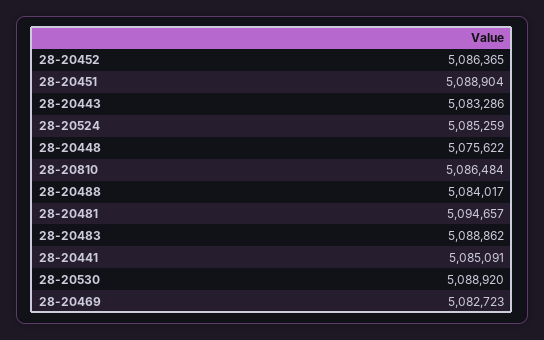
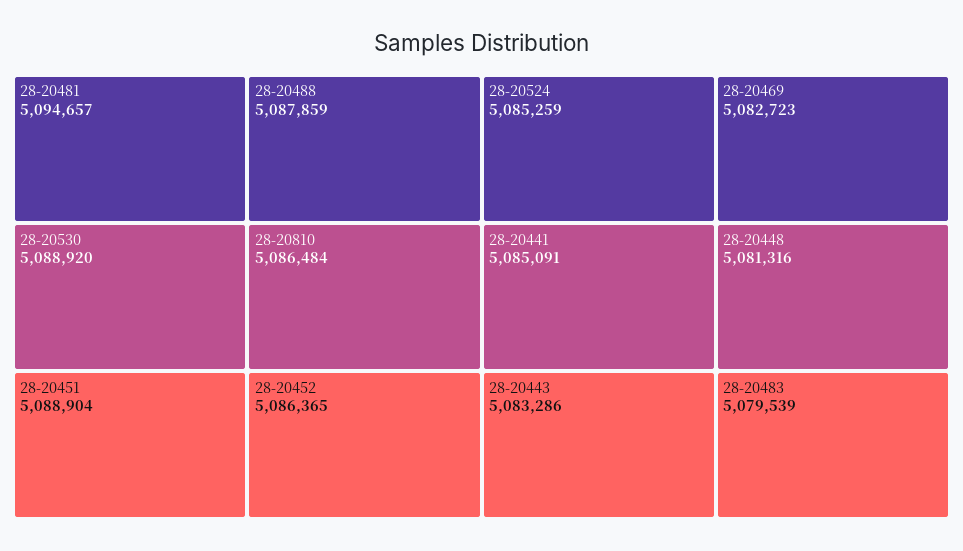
28-20448: 5075622 -> 5081316
28-20488: 5084017 -> 5087859
28-20483: 5088862 -> 5079539

